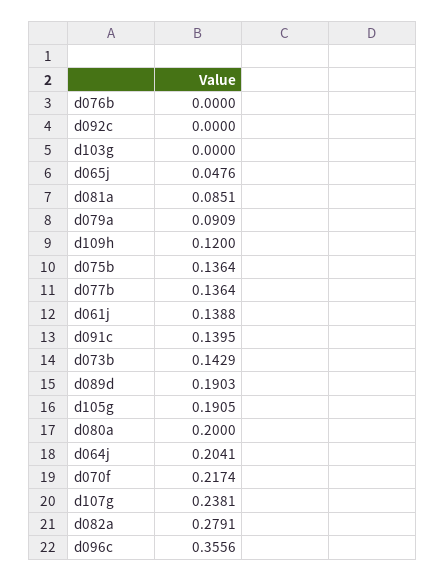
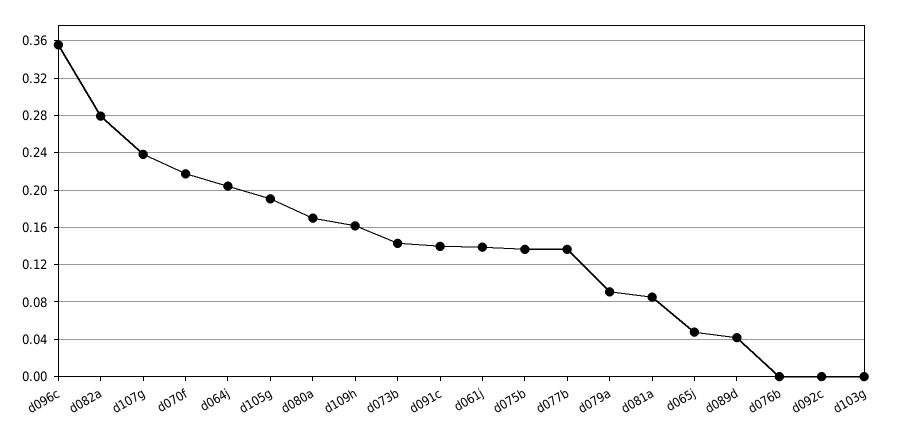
d109h: 0.12 -> 0.16
d089d: 0.1903 -> 0.04
d080a: 0.2 -> 0.17

